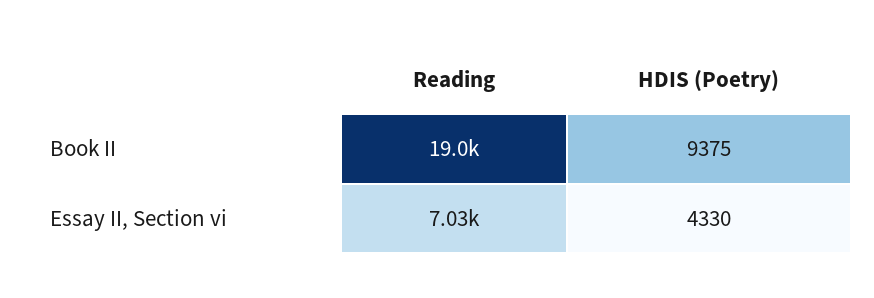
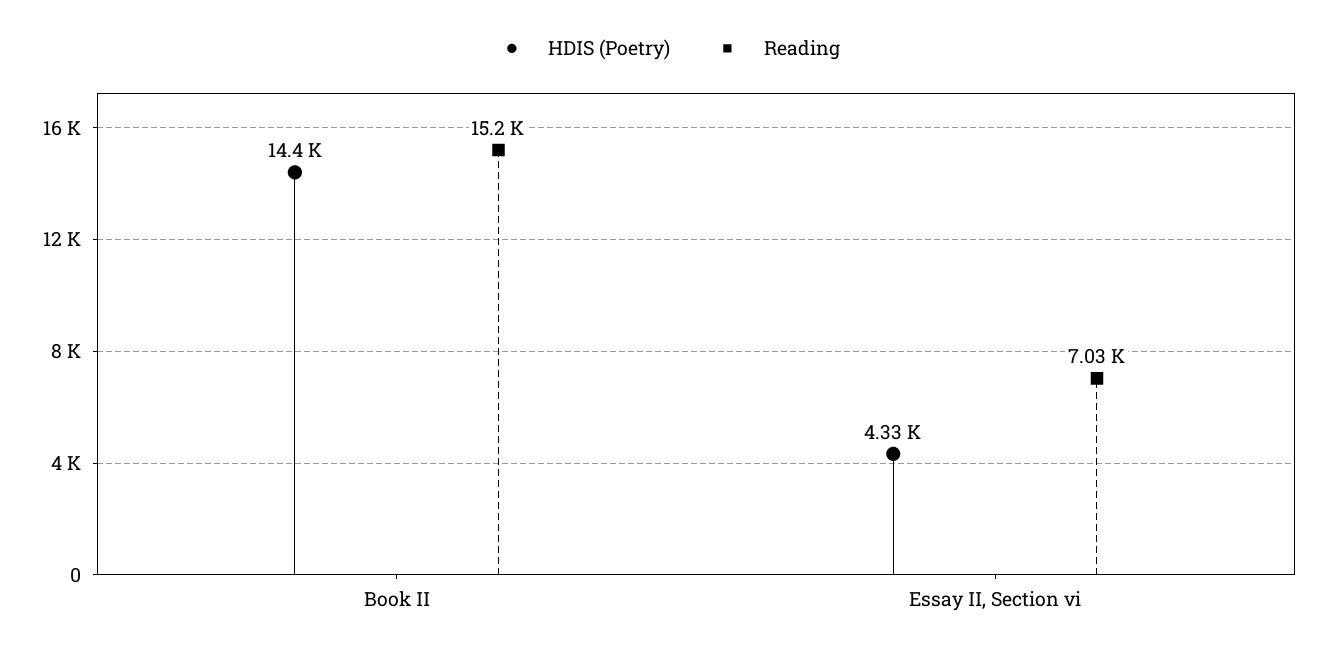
Reading, Book II: 19000 -> 15200
HDIS (Poetry), Book II: 9375 -> 14400

